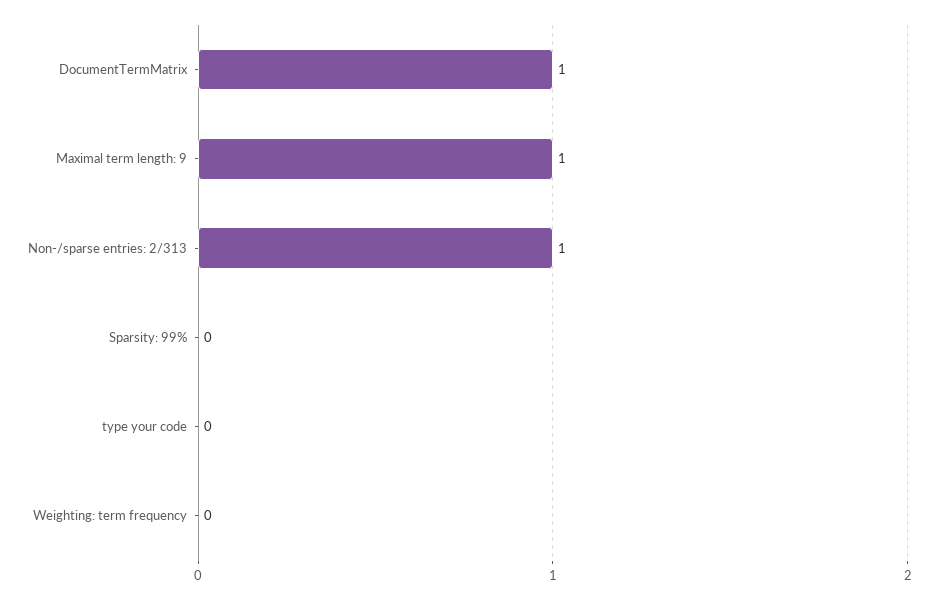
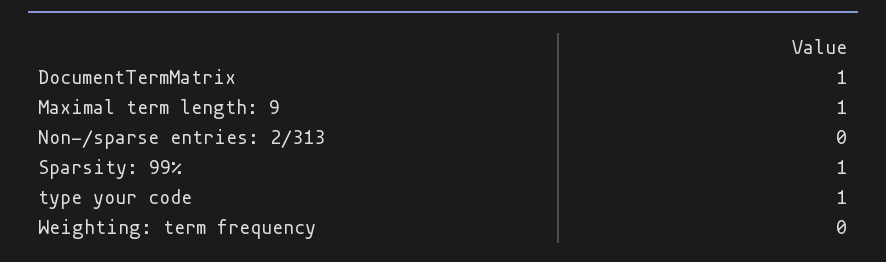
Non-/sparse entries: 2/313: 1 -> 0
Sparsity: 99%: 0 -> 1
type your code: 0 -> 1

